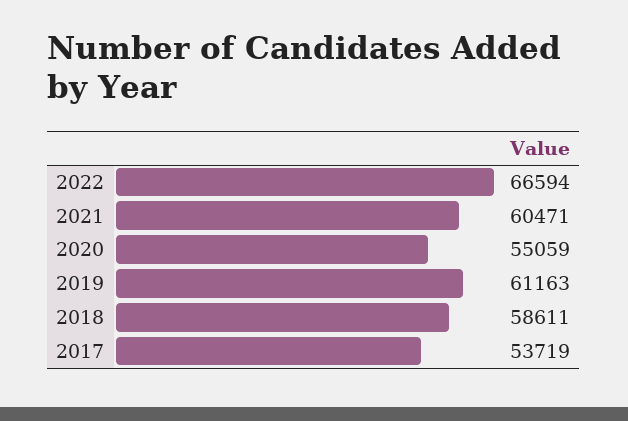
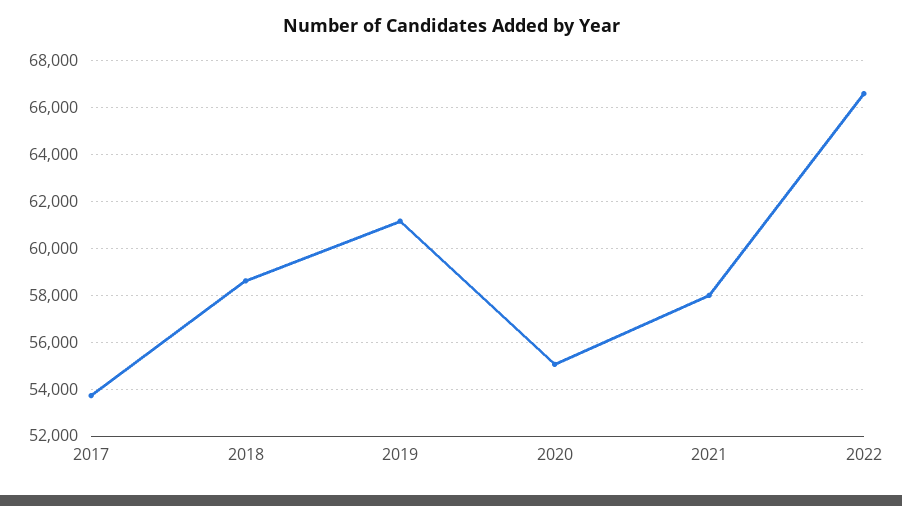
2021: 60471 -> 58000

